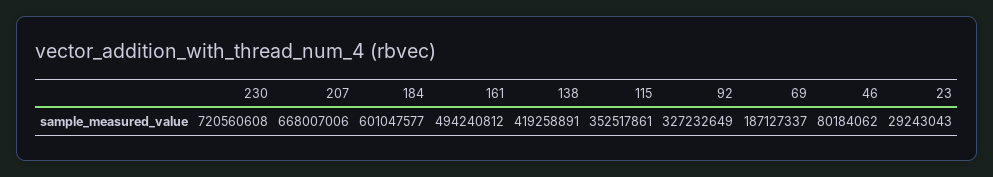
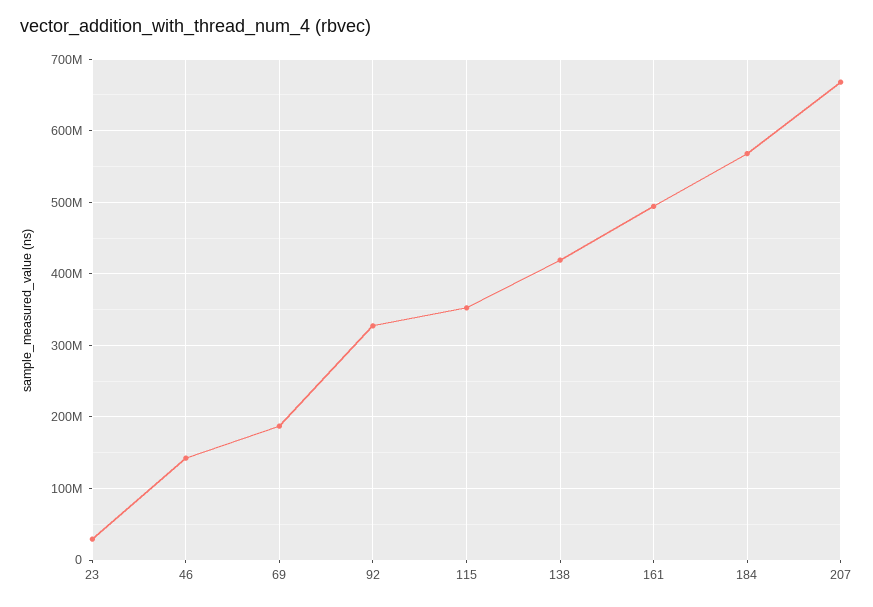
230: 720560608 -> none
184: 601047577 -> 570000000
46: 80184062 -> 140000000

